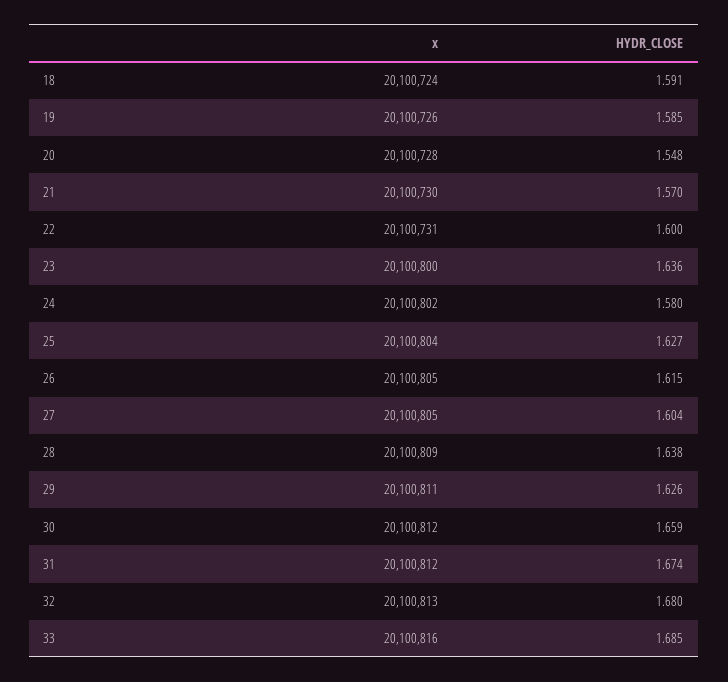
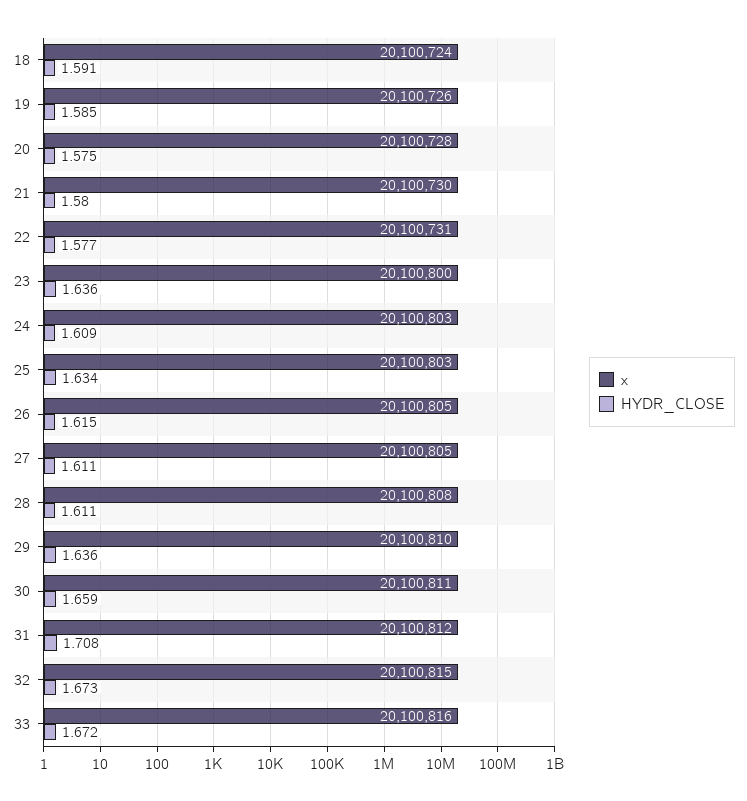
HYDR_CLOSE, 20: 1.548 -> 1.575
HYDR_CLOSE, 21: 1.57 -> 1.58
HYDR_CLOSE, 22: 1.6 -> 1.577
x, 24: 20100802 -> 20100803
HYDR_CLOSE, 24: 1.58 -> 1.609
x, 25: 20100804 -> 20100803
HYDR_CLOSE, 25: 1.627 -> 1.634
HYDR_CLOSE, 27: 1.604 -> 1.611
x, 28: 20100809 -> 20100808
HYDR_CLOSE, 28: 1.638 -> 1.611
x, 29: 20100811 -> 20100810
HYDR_CLOSE, 29: 1.626 -> 1.636
x, 30: 20100812 -> 20100811
HYDR_CLOSE, 31: 1.674 -> 1.708
x, 32: 20100813 -> 20100815
HYDR_CLOSE, 32: 1.68 -> 1.673
HYDR_CLOSE, 33: 1.685 -> 1.672

